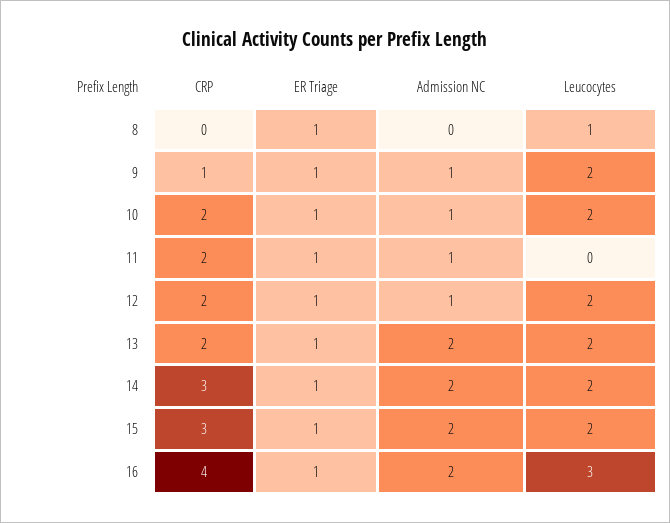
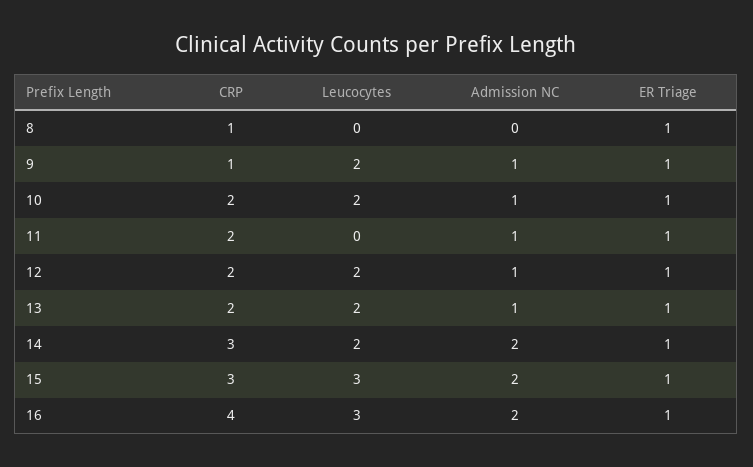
CRP, 8: 0 -> 1
Leucocytes, 8: 1 -> 0
Admission NC, 13: 2 -> 1
Leucocytes, 15: 2 -> 3

